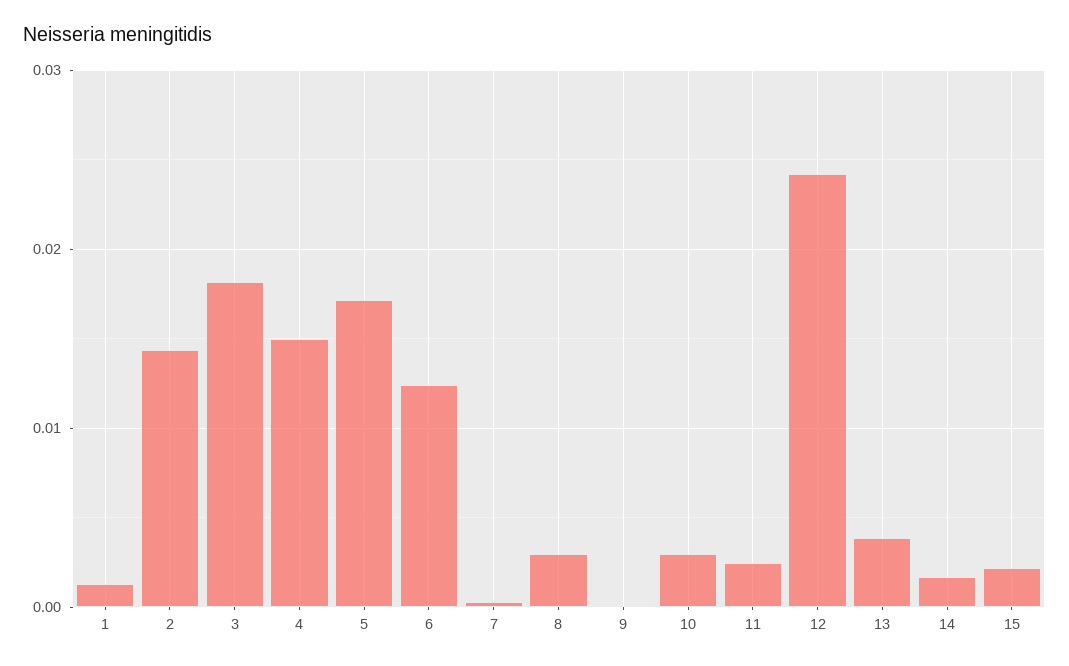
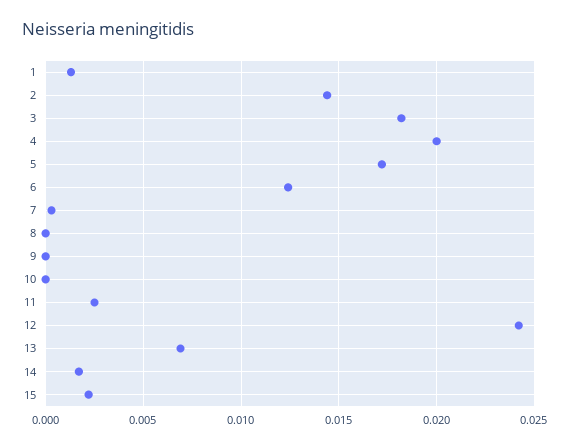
4: 0.015 -> 0.02
8: 0.003 -> 0
10: 0.003 -> 0
13: 0.004 -> 0.007

